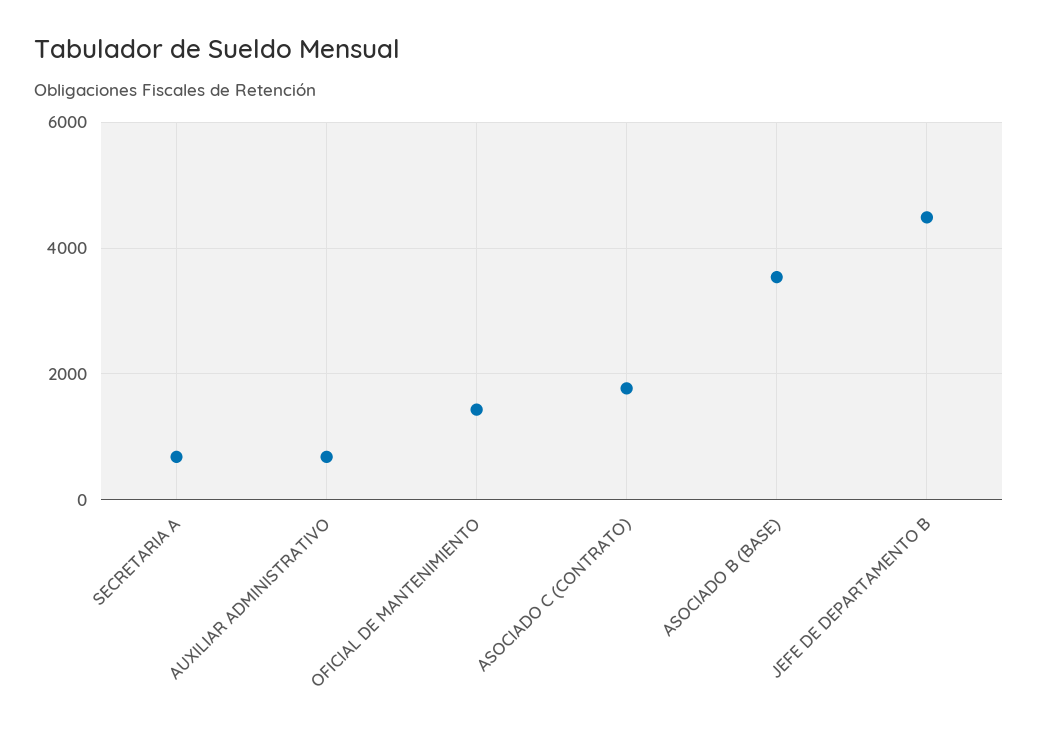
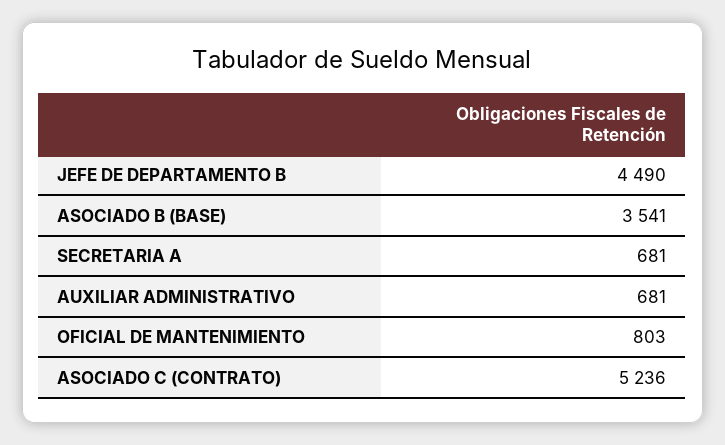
OFICIAL DE MANTENIMIENTO: 1400 -> 803
ASOCIADO C (CONTRATO): 1800 -> 5236

